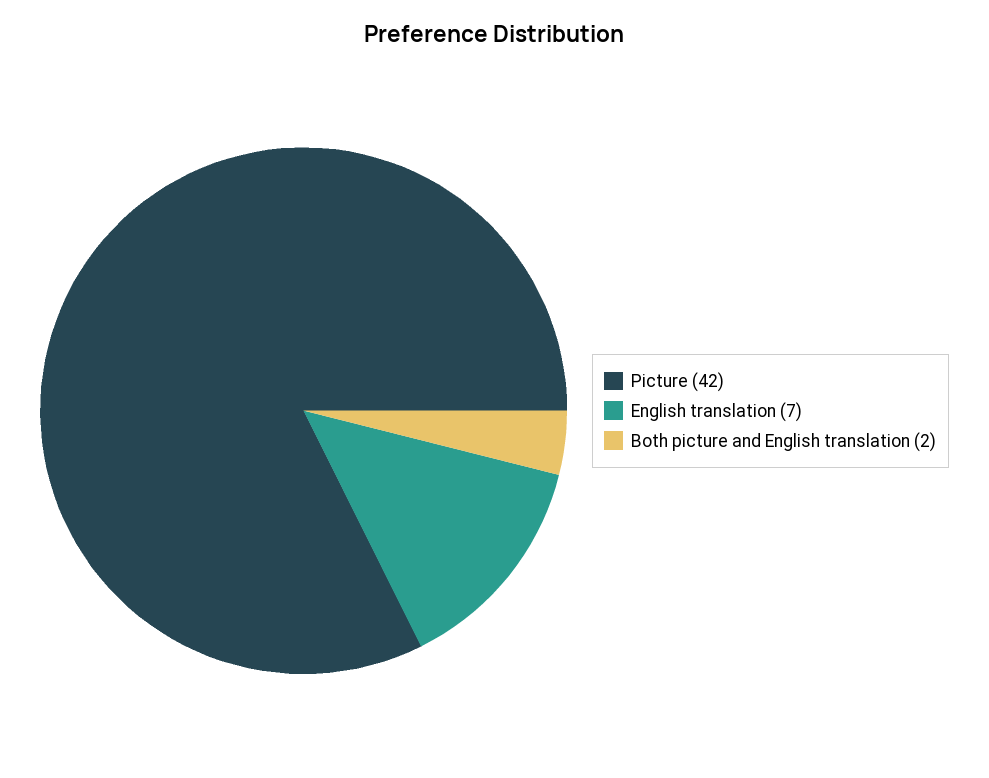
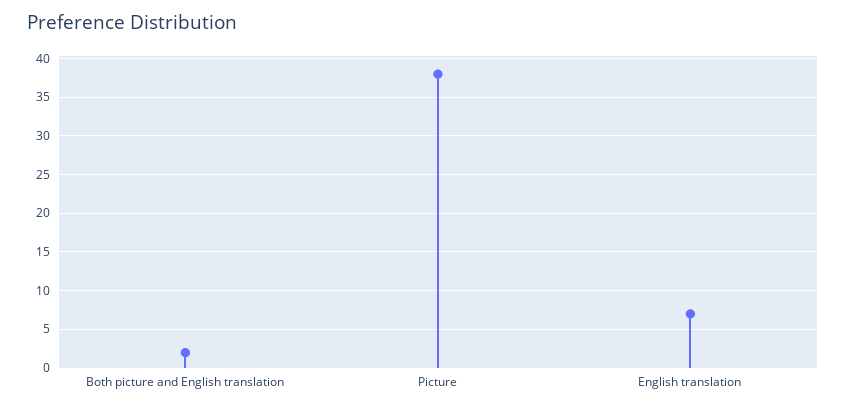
Picture: 42 -> 38

